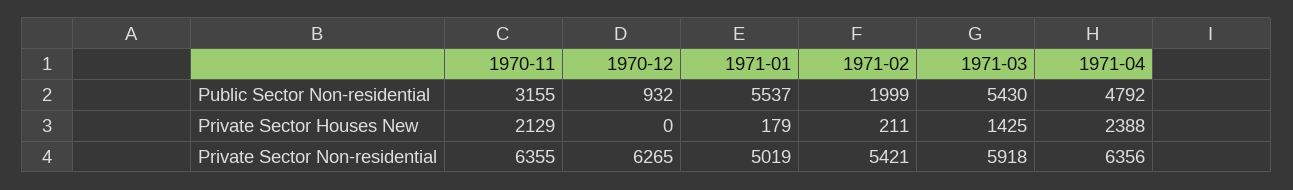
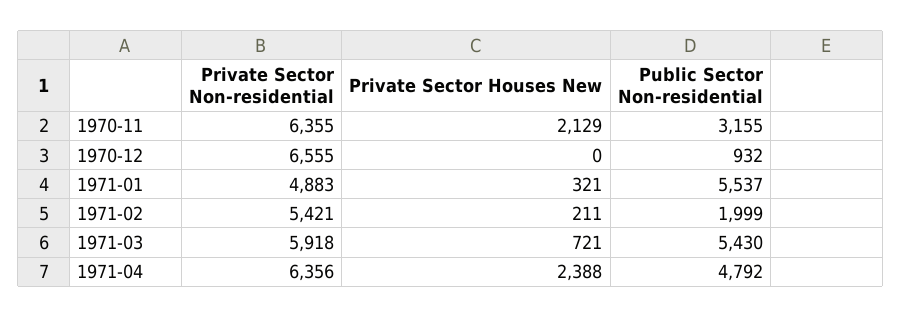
1971-01, Private Sector Houses New: 179 -> 321
1971-03, Private Sector Houses New: 1425 -> 721
1970-12, Private Sector Non-residential: 6265 -> 6555
1971-01, Private Sector Non-residential: 5019 -> 4883

